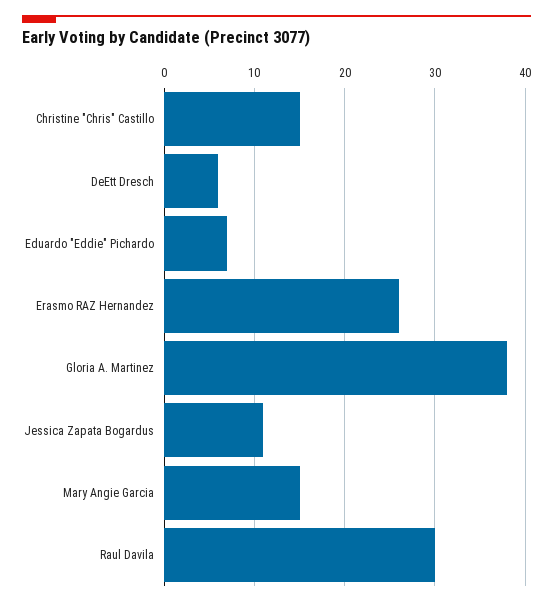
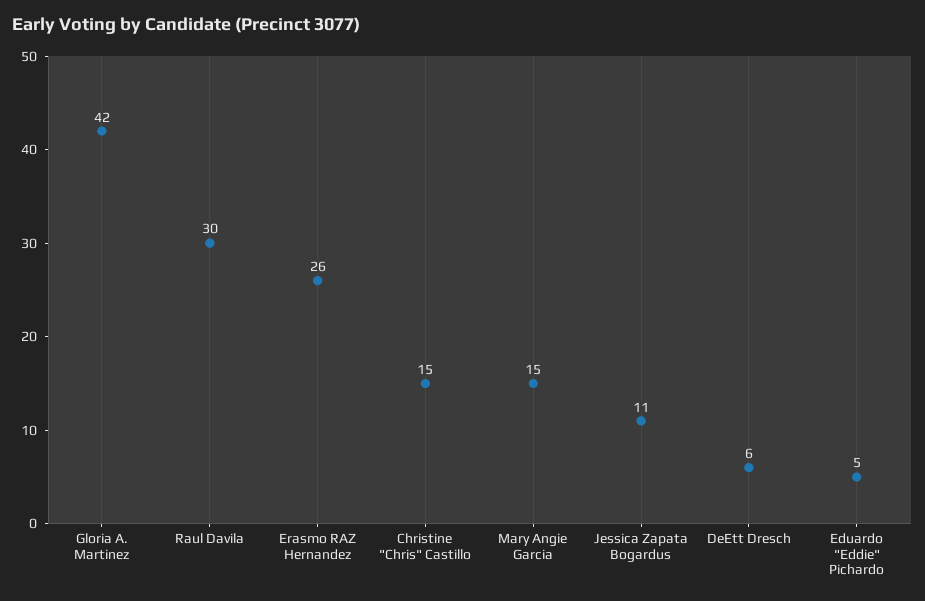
Eduardo "Eddie" Pichardo: 7 -> 5
Gloria A. Martinez: 38 -> 42

